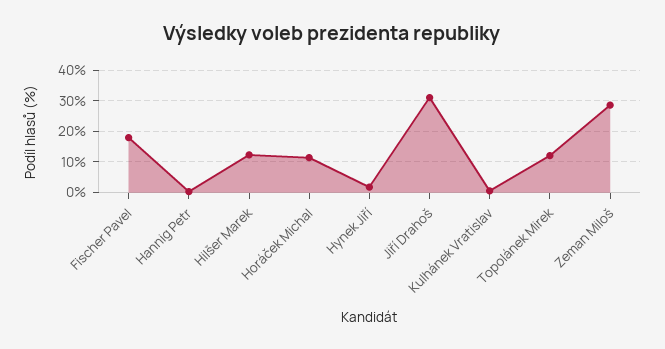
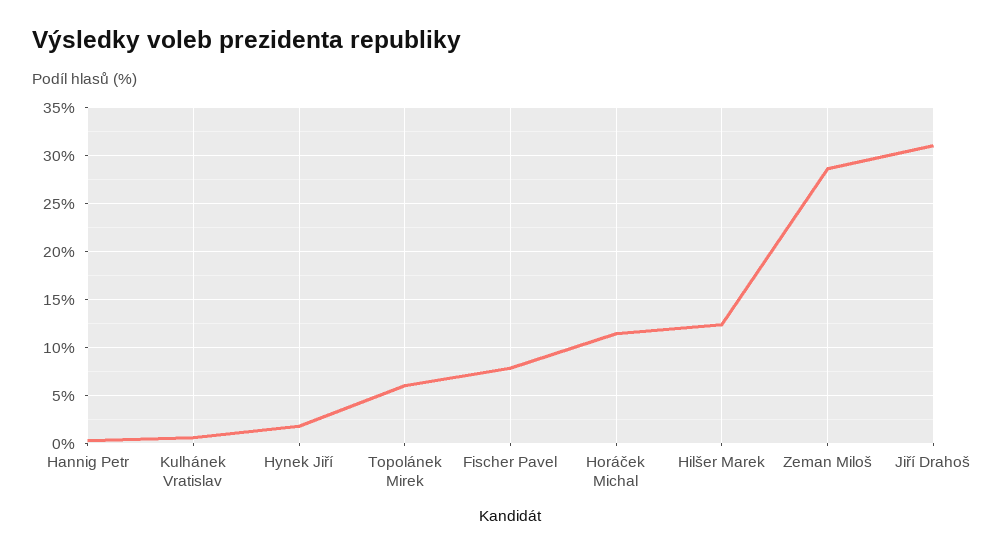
Fischer Pavel: 18 -> 8
Topolánek Mirek: 12 -> 6

